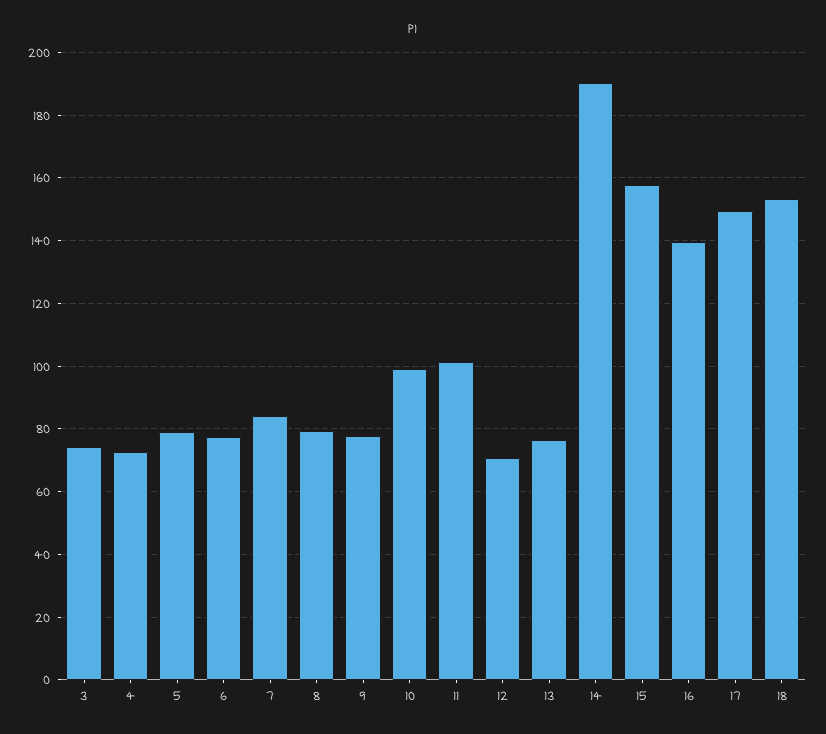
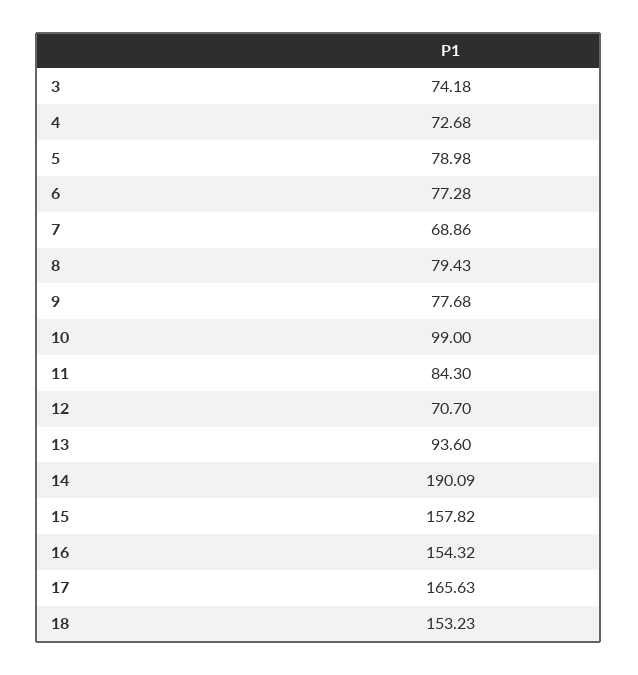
7: 84 -> 68.86
11: 102 -> 84.3
13: 76 -> 93.6
16: 140 -> 154.32
17: 150 -> 165.63

